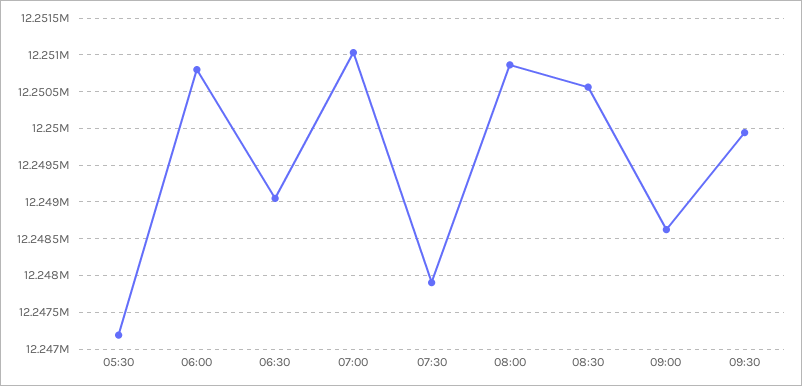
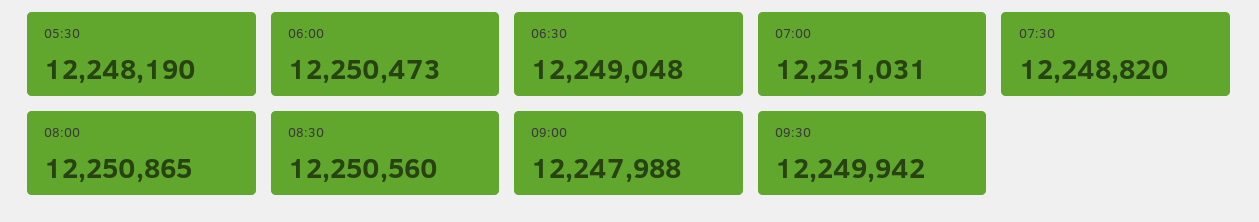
05:30: 12247200 -> 12248190
06:00: 12250800 -> 12250473
07:30: 12247900 -> 12248820
09:00: 12248600 -> 12247988

